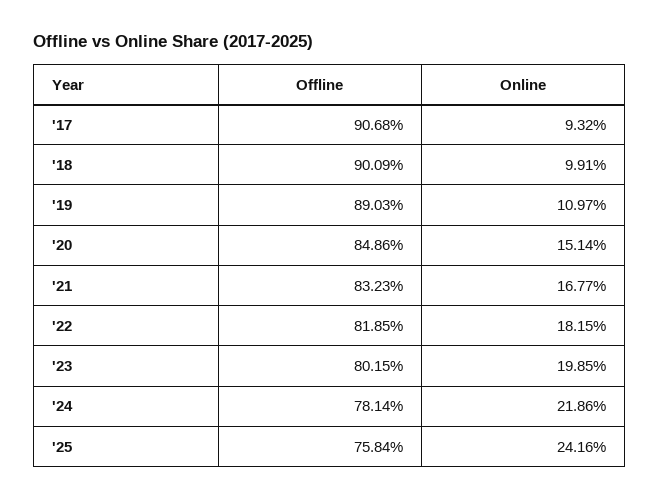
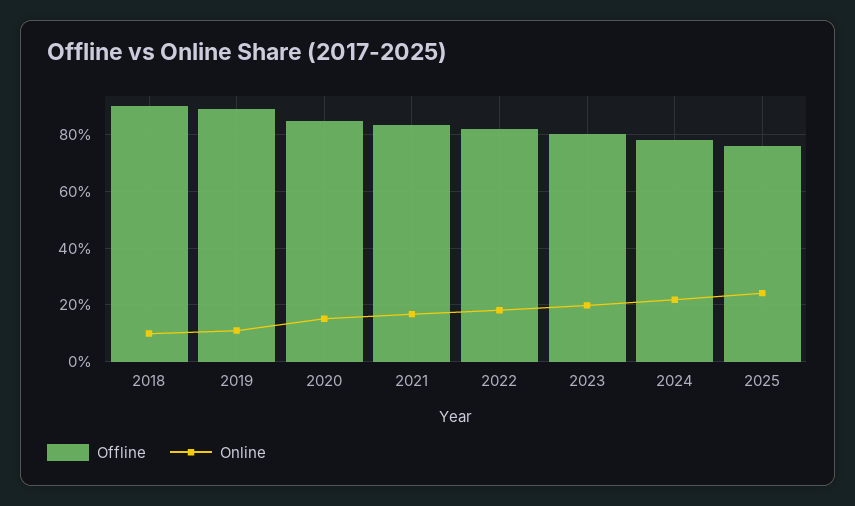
Offline, '17: 90.68 -> none
Online, '17: 9.32 -> none

